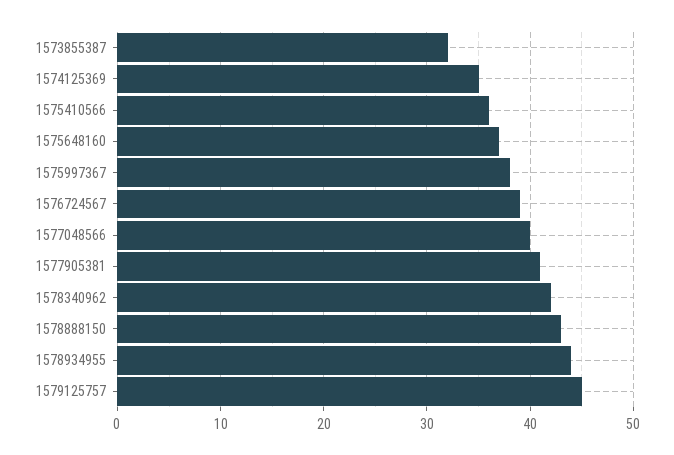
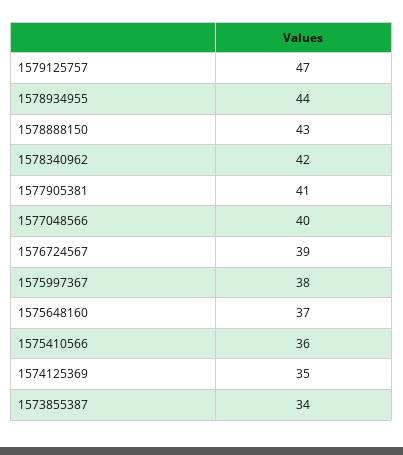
1573855387: 32 -> 34
1579125757: 45 -> 47

